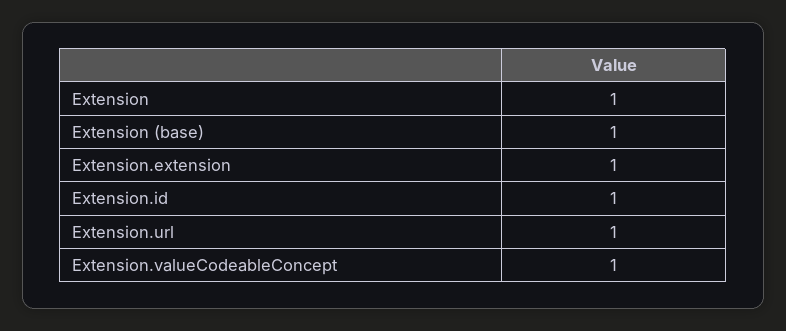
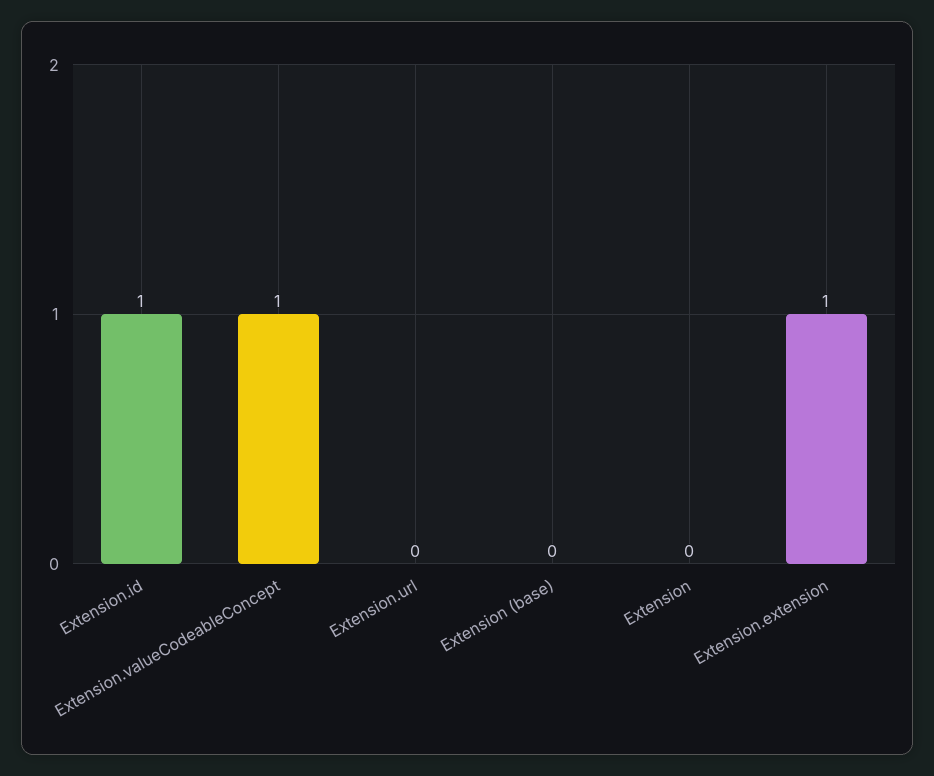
Extension: 1 -> 0
Extension (base): 1 -> 0
Extension.url: 1 -> 0

